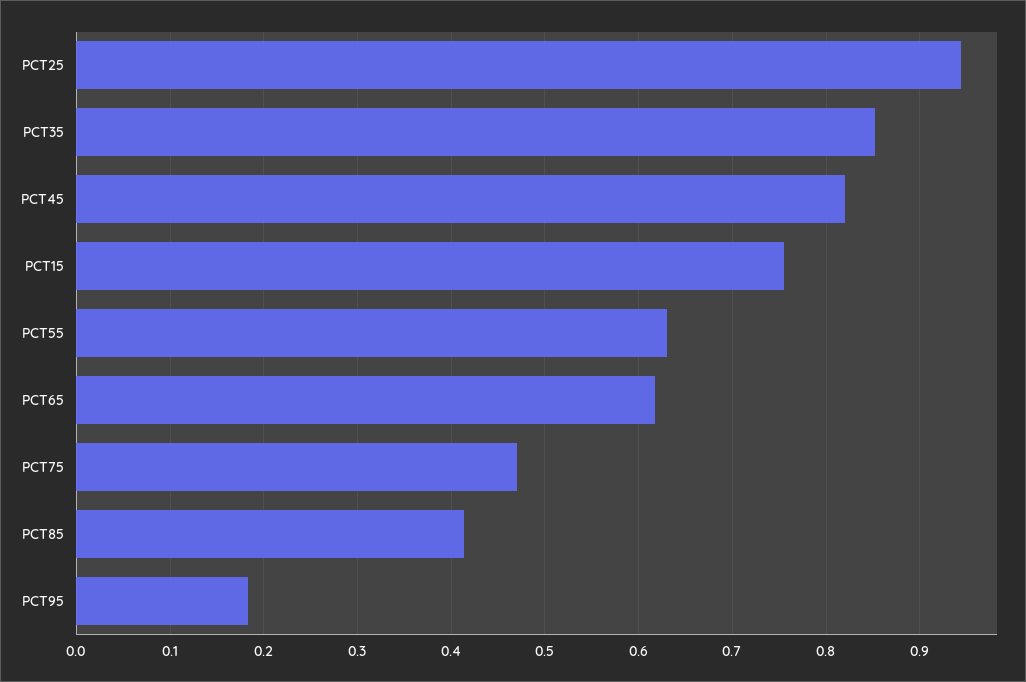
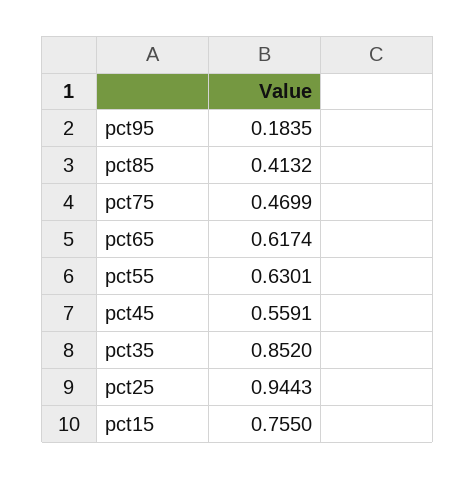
PCT45: 0.82 -> 0.5591

